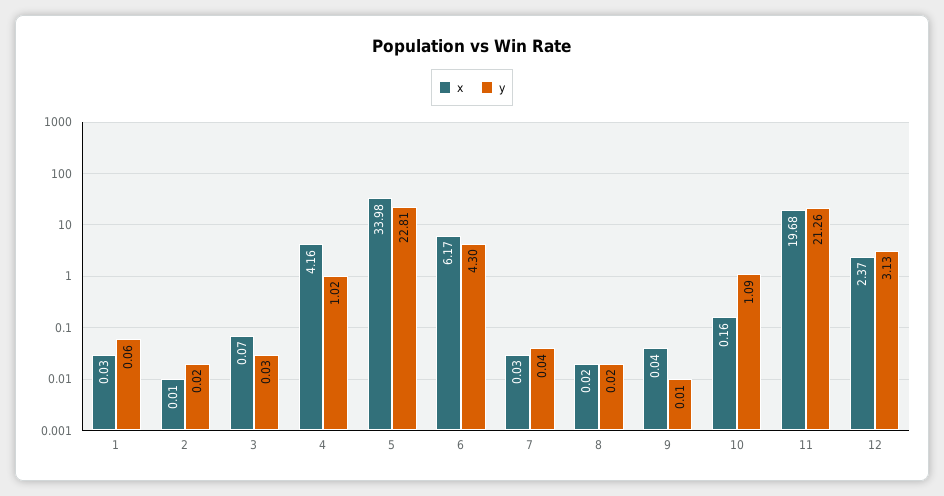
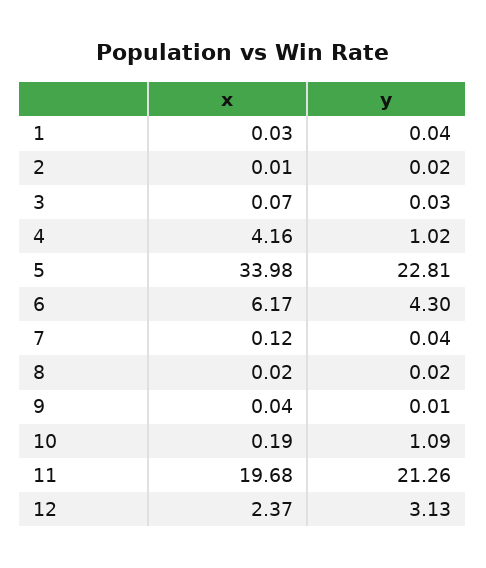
y, 1: 0.06 -> 0.04
x, 7: 0.03 -> 0.12
x, 10: 0.16 -> 0.19

